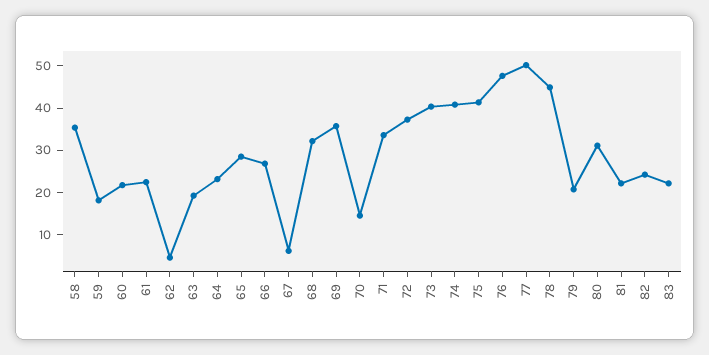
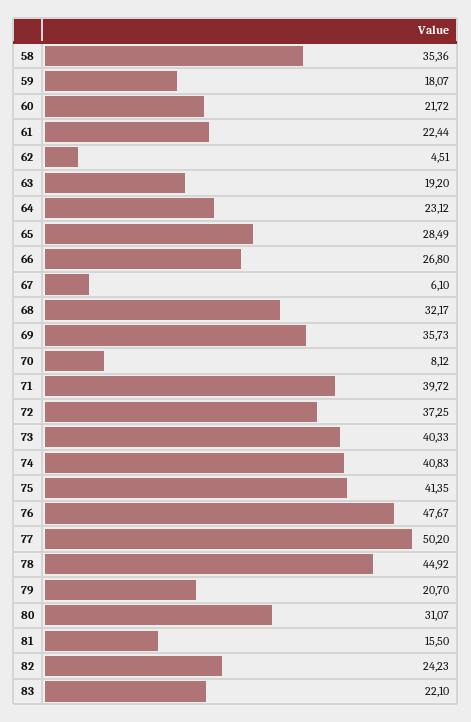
70: 14 -> 8.12
71: 34 -> 39.72
81: 22 -> 15.5

